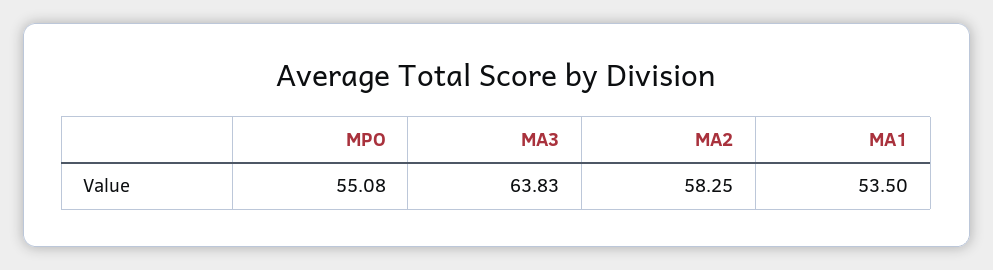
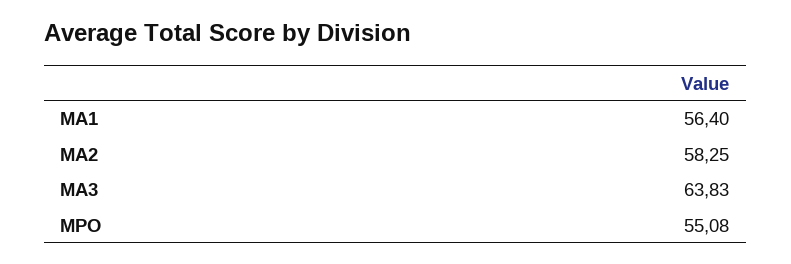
MA1: 53.5 -> 56.4

